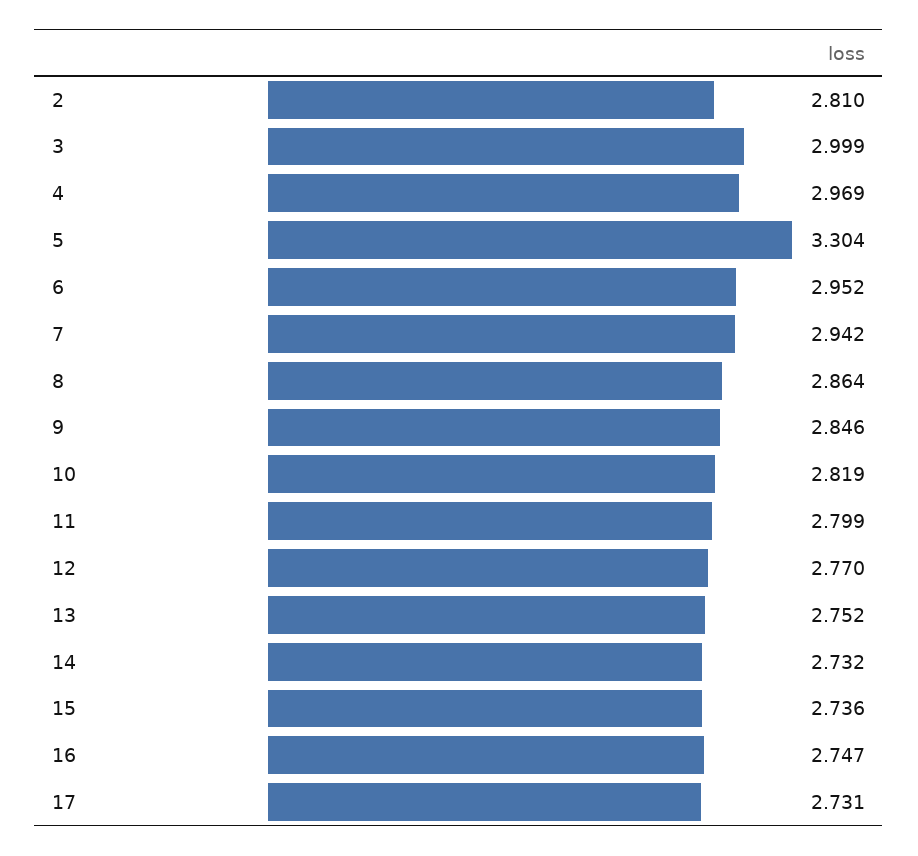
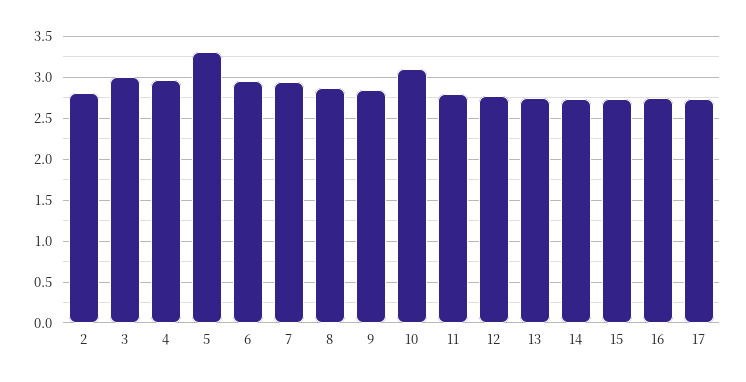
10: 2.819 -> 3.1

